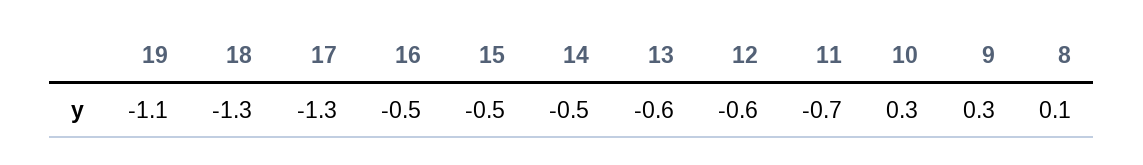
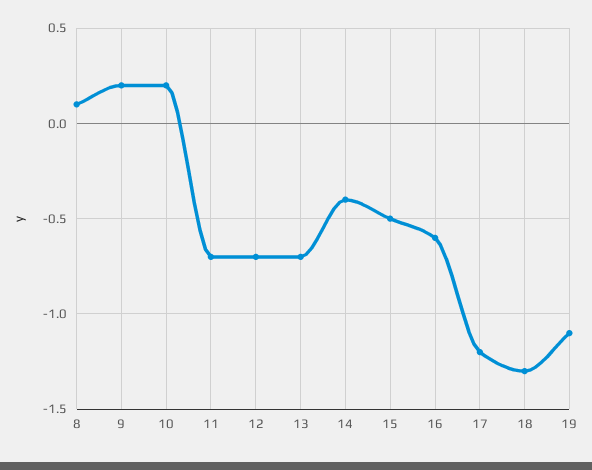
17: -1.3 -> -1.2
16: -0.5 -> -0.6
14: -0.5 -> -0.4
13: -0.6 -> -0.7
12: -0.6 -> -0.7
10: 0.3 -> 0.2
9: 0.3 -> 0.2

